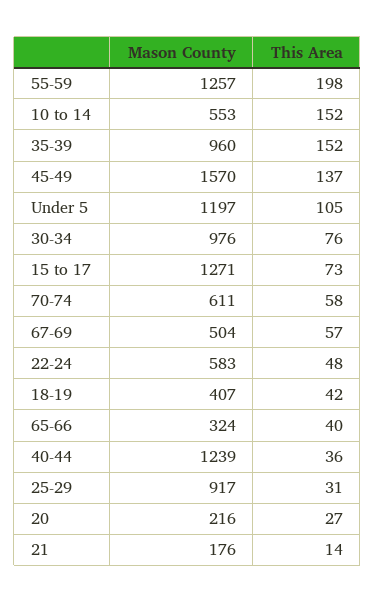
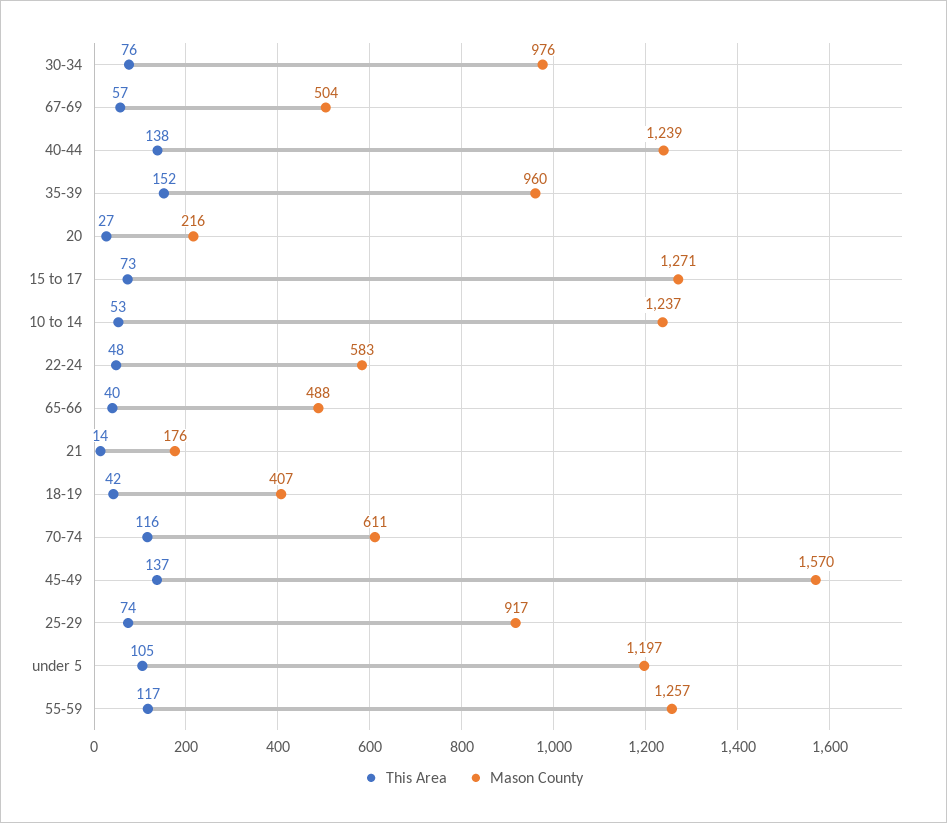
This Area, 55-59: 198 -> 117
Mason County, 10 to 14: 553 -> 1237
This Area, 10 to 14: 152 -> 53
This Area, 70-74: 58 -> 116
Mason County, 65-66: 324 -> 488
This Area, 40-44: 36 -> 138
This Area, 25-29: 31 -> 74

